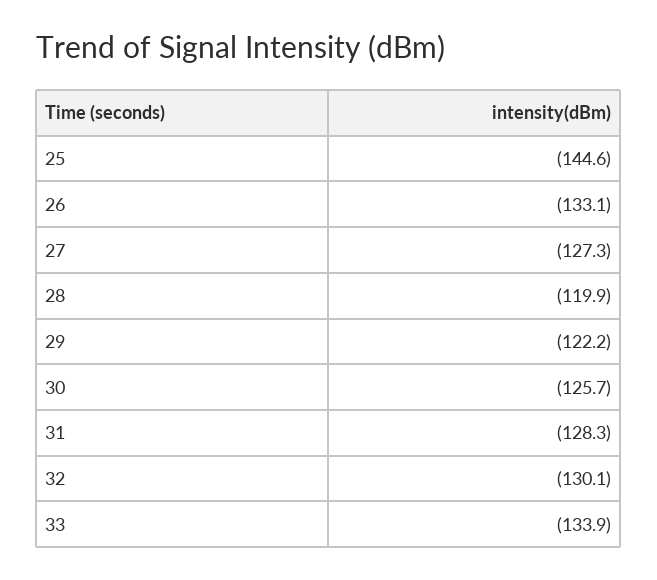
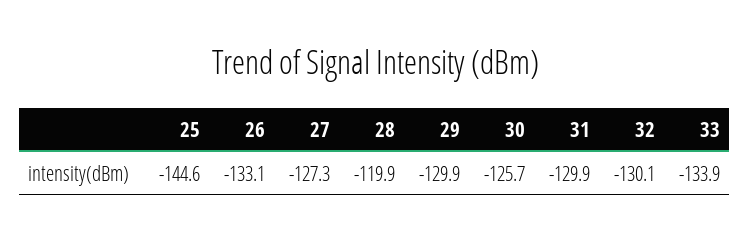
29: -122.2 -> -129.9
31: -128.3 -> -129.9

